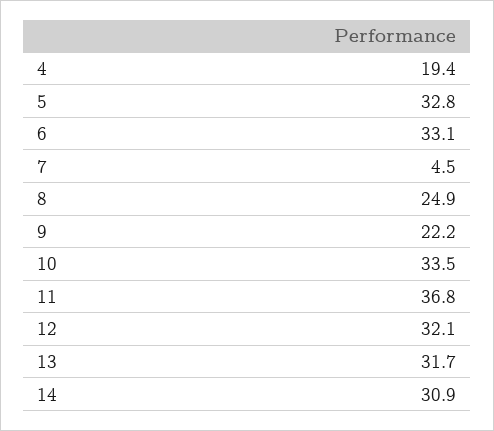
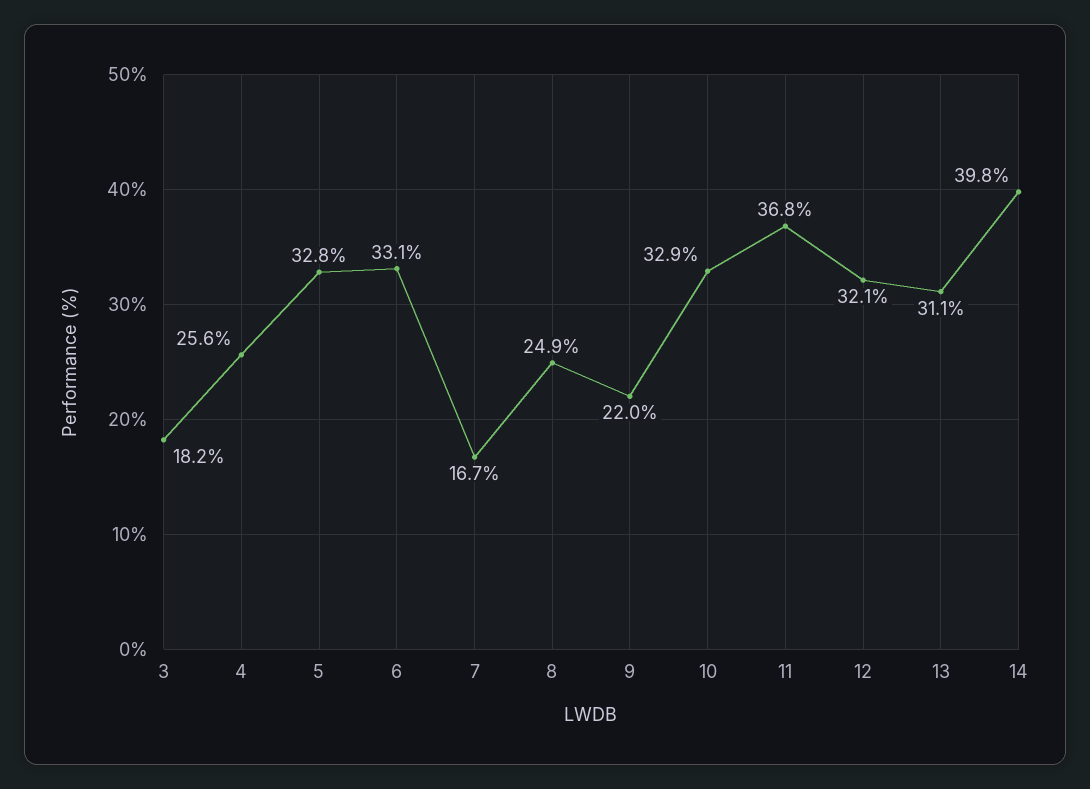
4: 19.4 -> 25.6
7: 4.5 -> 16.7
9: 22.2 -> 22
10: 33.5 -> 32.9
13: 31.7 -> 31.1
14: 30.9 -> 39.8
3: none -> 18.2

